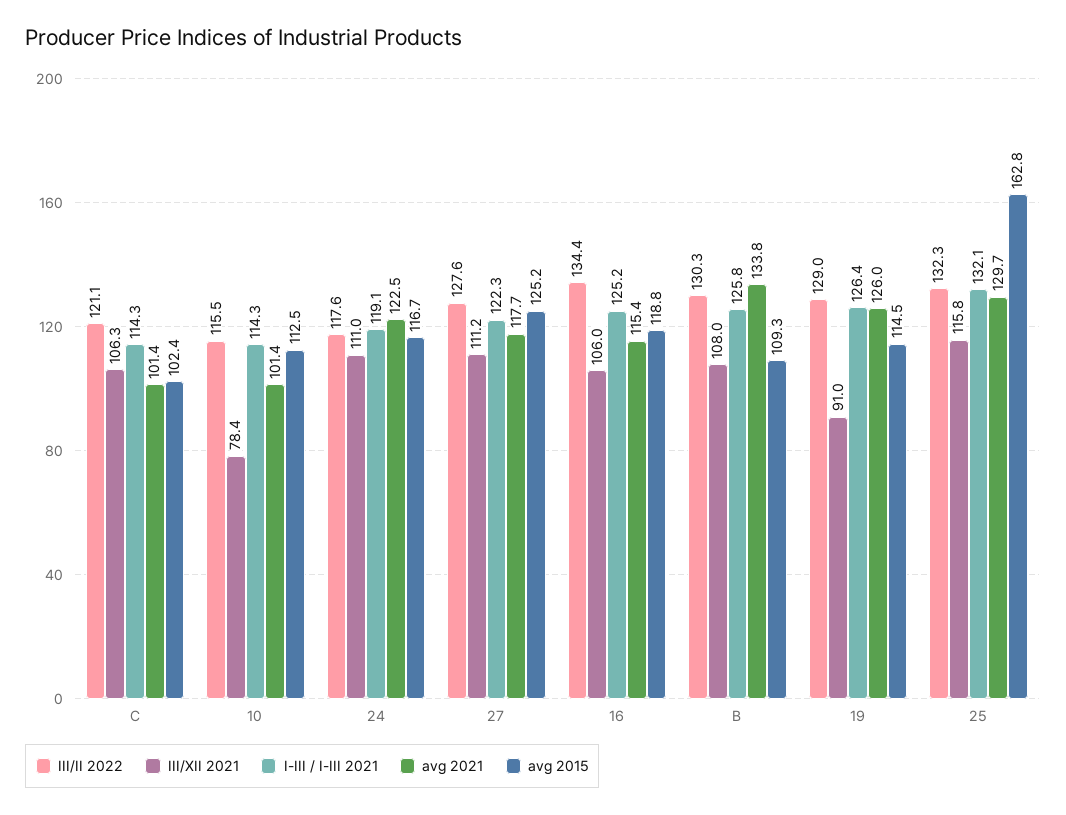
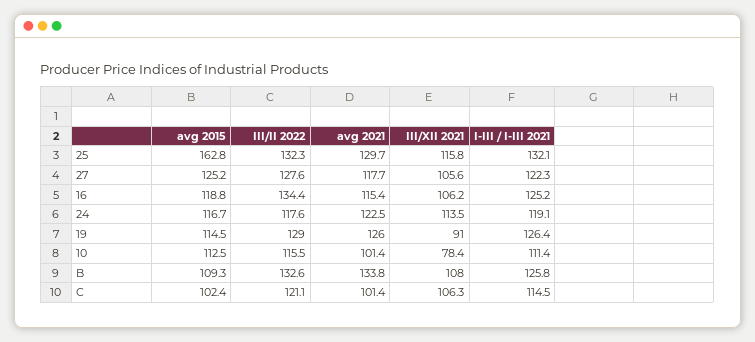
I-III / I-III 2021, C: 114.3 -> 114.5
I-III / I-III 2021, 10: 114.3 -> 111.4
III/XII 2021, 24: 111 -> 113.5
III/XII 2021, 27: 111.2 -> 105.6
III/XII 2021, 16: 106 -> 106.2
III/II 2022, B: 130.3 -> 132.6

